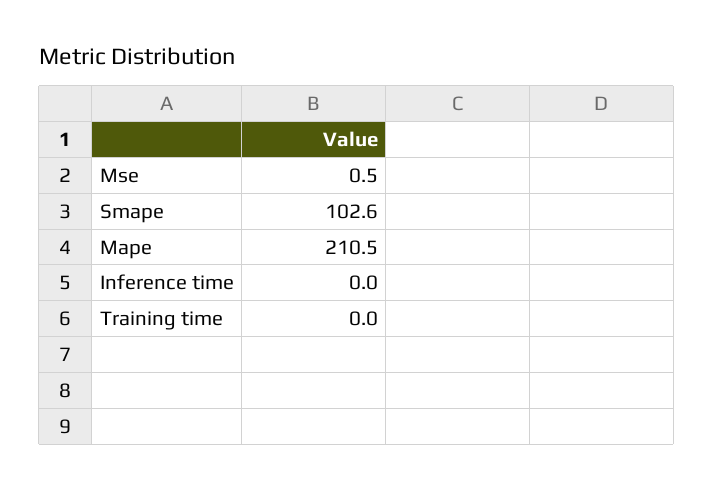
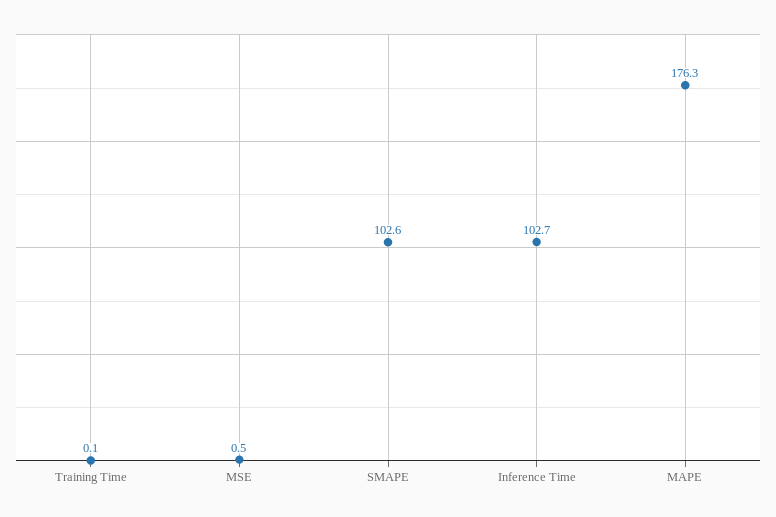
Mape: 210.5 -> 176.3
Inference time: 0 -> 102.7
Training time: 0 -> 0.1

